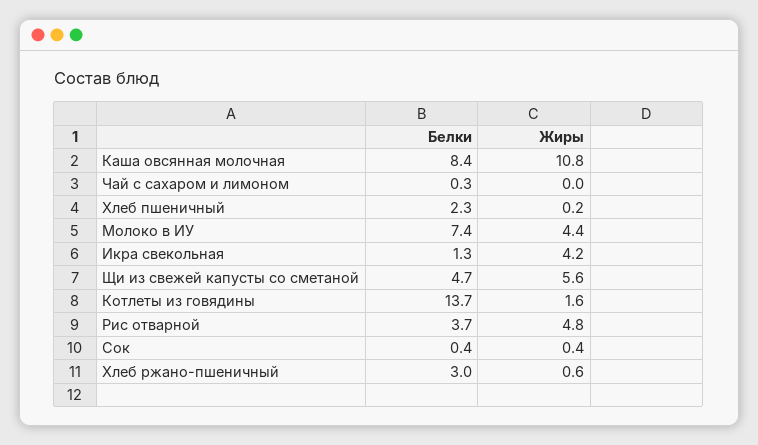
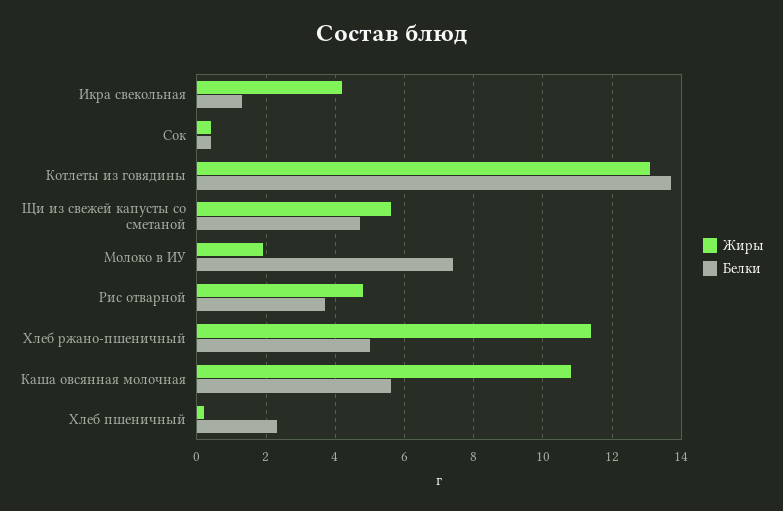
Белки, Каша овсянная молочная: 8.4 -> 5.5
Белки, Чай с сахаром и лимоном: 0.3 -> none
Жиры, Чай с сахаром и лимоном: 0 -> none
Жиры, Молоко в ИУ: 4.4 -> 2
Жиры, Котлеты из говядины: 1.6 -> 13
Белки, Хлеб ржано-пшеничный: 3 -> 5
Жиры, Хлеб ржано-пшеничный: 0.6 -> 11.5

